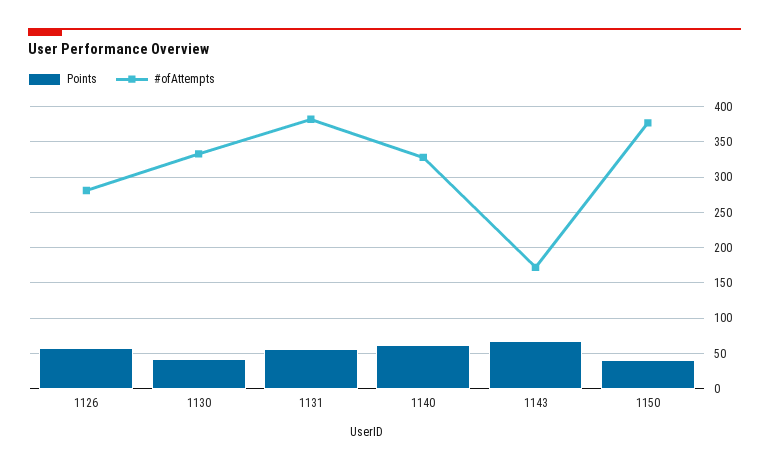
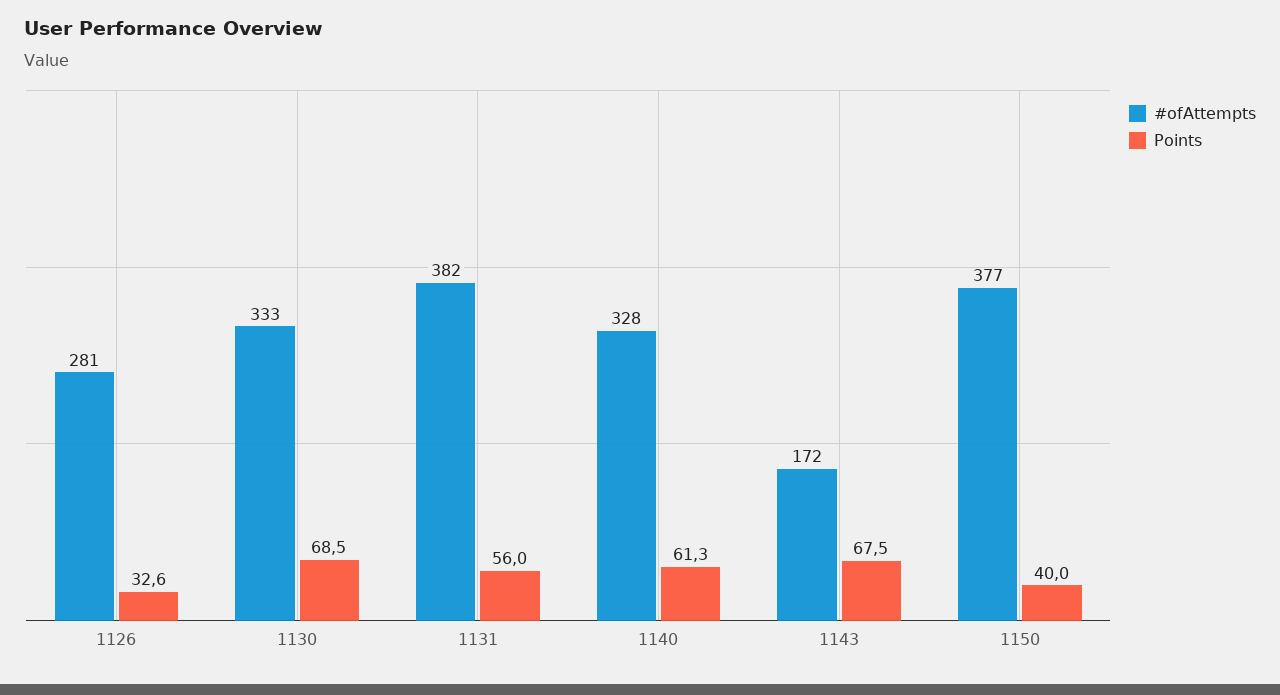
Points, 1126: 60 -> 32.6
Points, 1130: 40 -> 68.5

